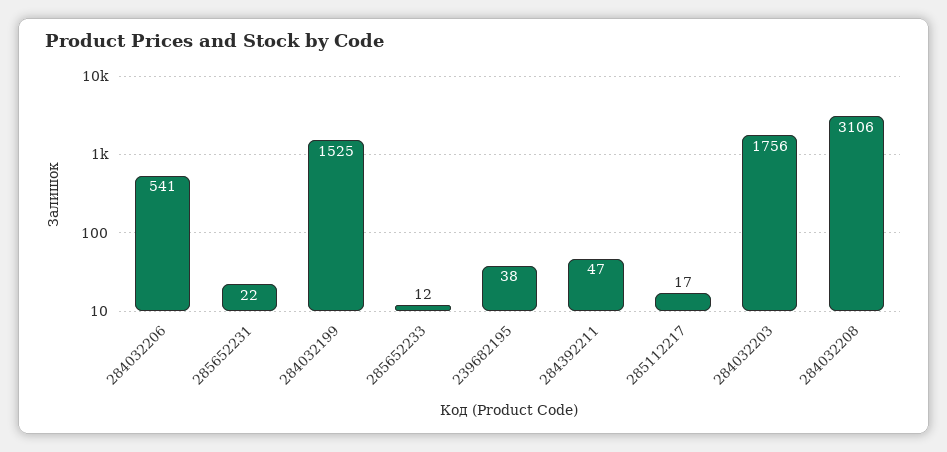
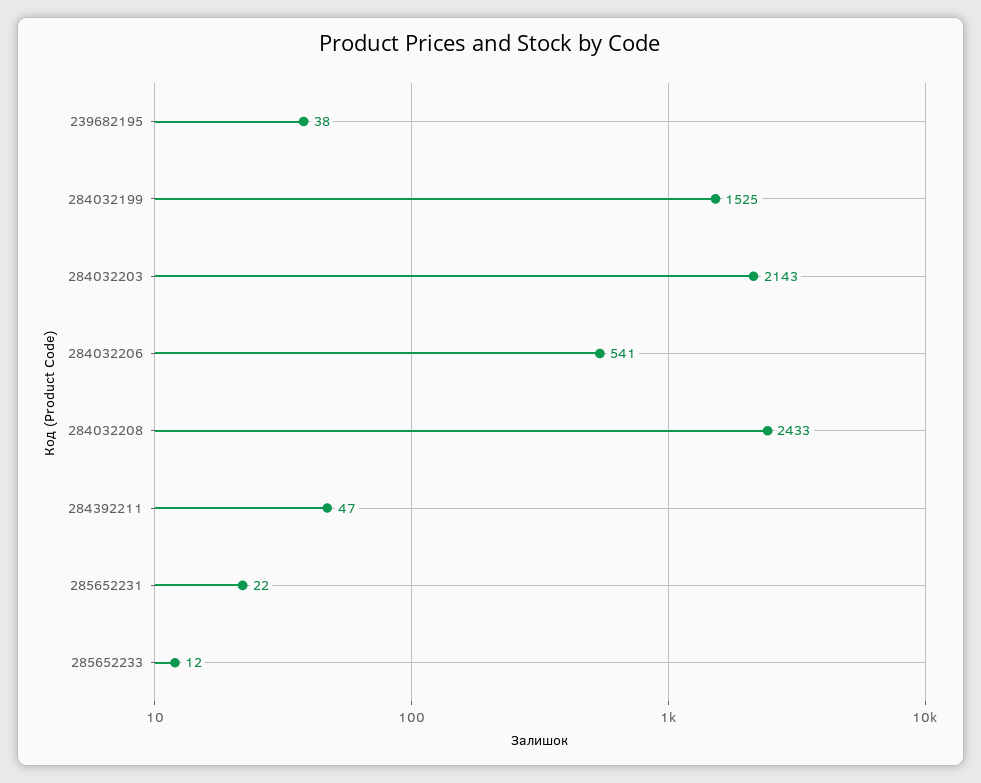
285112217: 17 -> none
284032203: 1756 -> 2143
284032208: 3106 -> 2433

